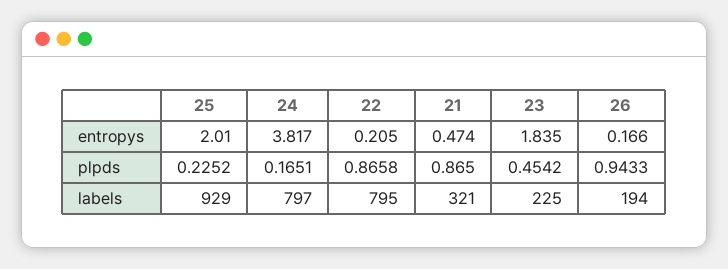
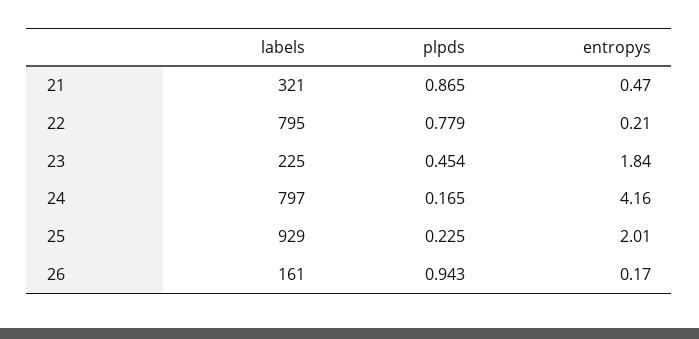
24, entropys: 3.817 -> 4.16
22, plpds: 0.8658 -> 0.779
26, labels: 194 -> 161

